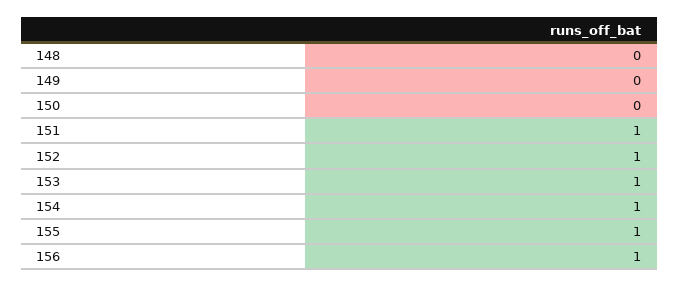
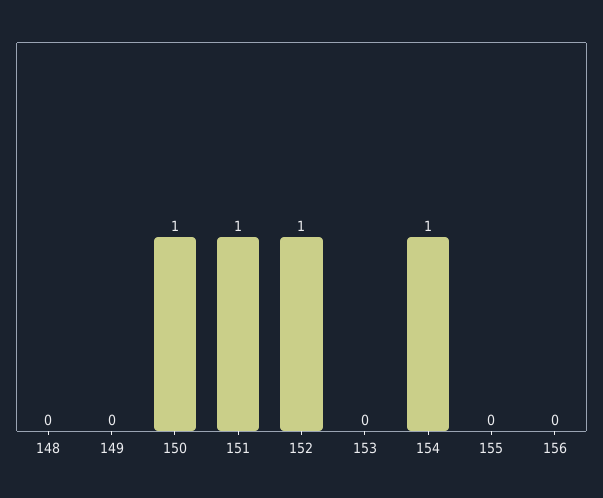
150: 0 -> 1
153: 1 -> 0
155: 1 -> 0
156: 1 -> 0

